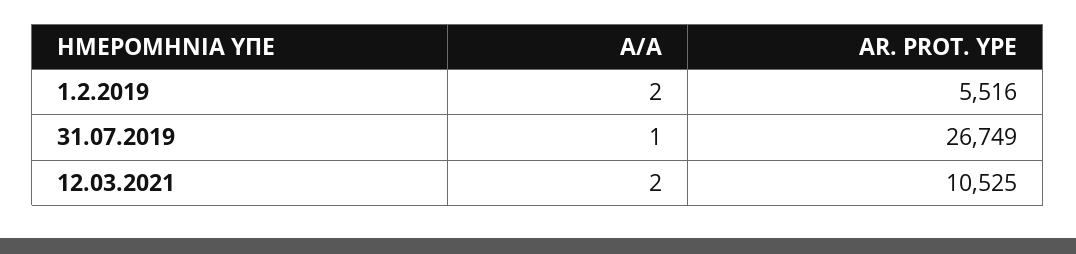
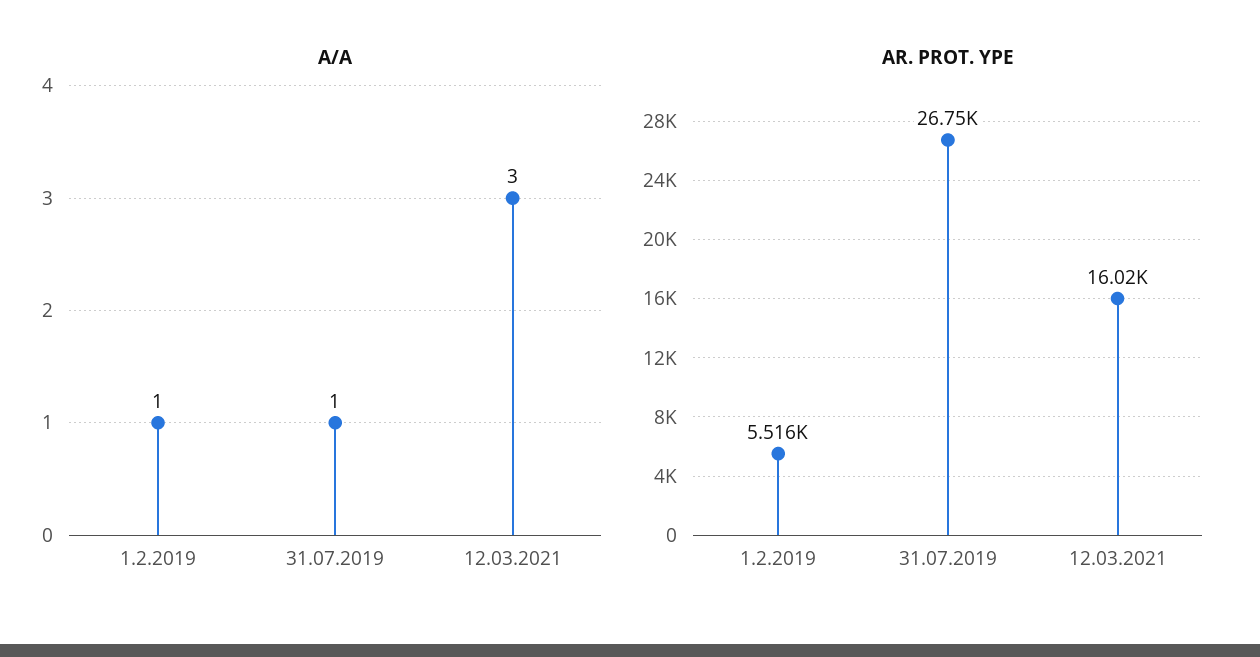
A/A, 1.2.2019: 2 -> 1
A/A, 12.03.2021: 2 -> 3
AR. PROT. YPE, 12.03.2021: 10525 -> 16020

